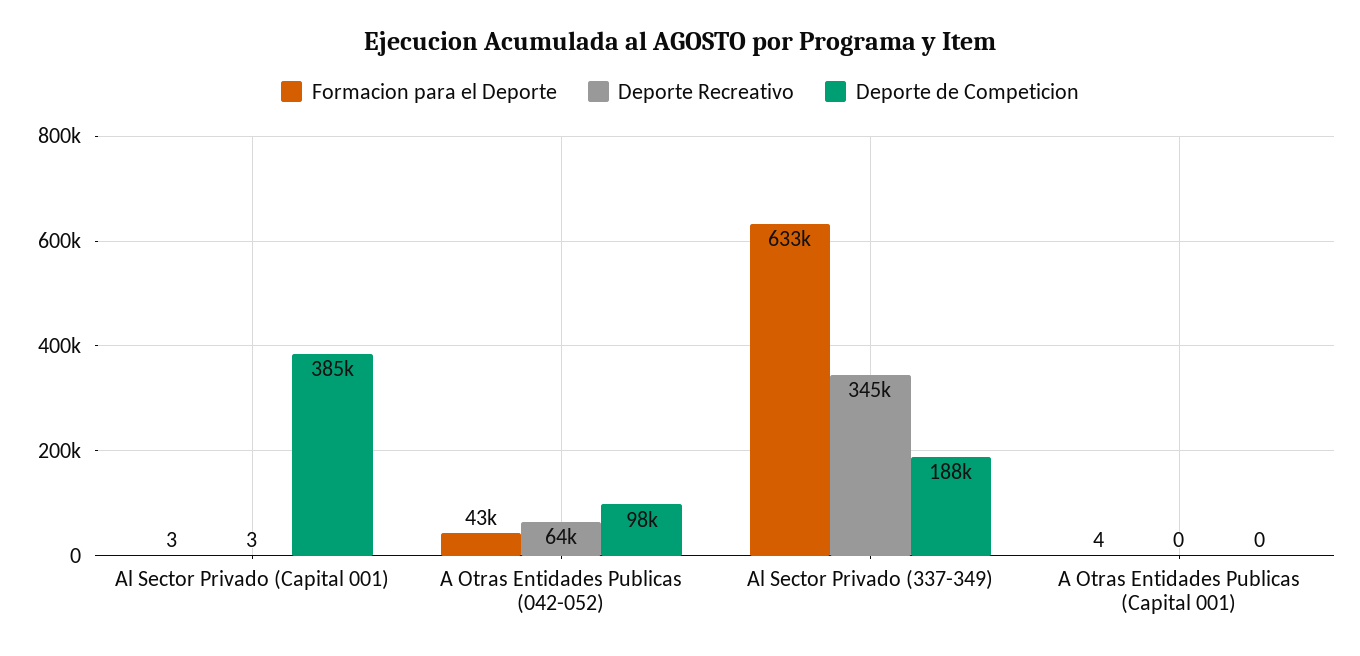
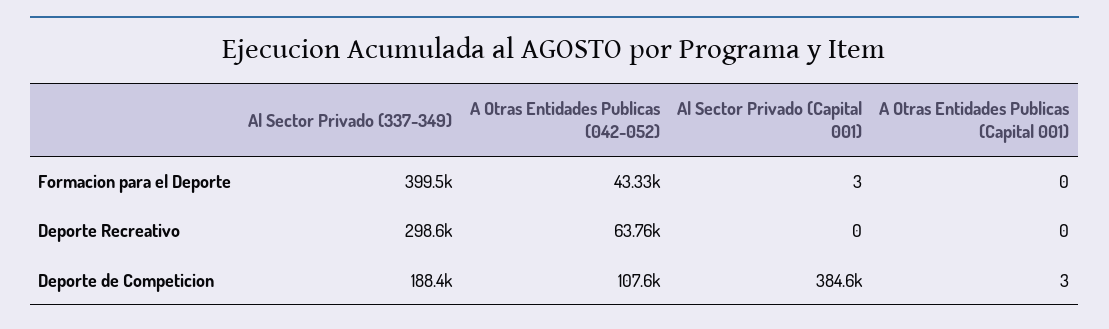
Deporte Recreativo, Al Sector Privado (Capital 001): 3 -> 0
Deporte de Competicion, A Otras Entidades Publicas (042-052): 98000 -> 107600
Formacion para el Deporte, Al Sector Privado (337-349): 633000 -> 399500
Deporte Recreativo, Al Sector Privado (337-349): 345000 -> 298600
Formacion para el Deporte, A Otras Entidades Publicas (Capital 001): 4 -> 0
Deporte de Competicion, A Otras Entidades Publicas (Capital 001): 0 -> 3

